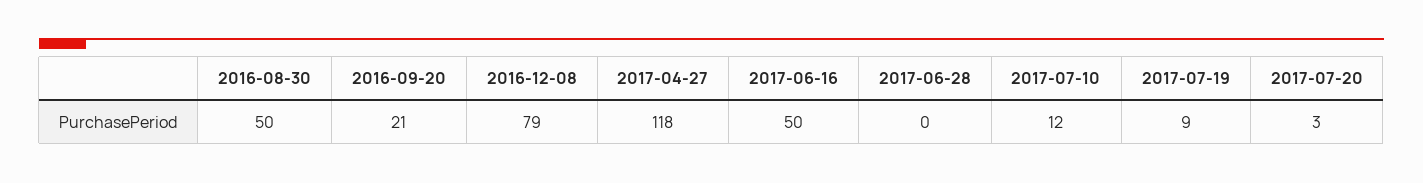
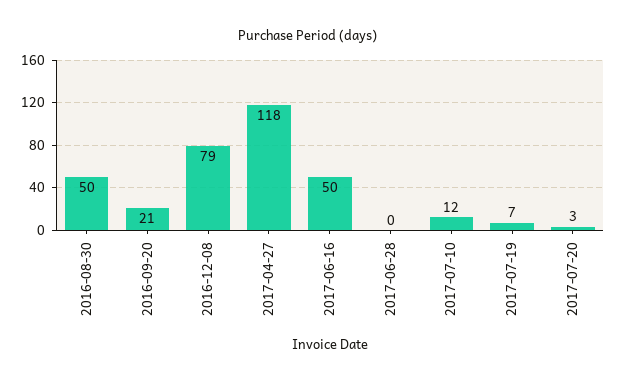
2017-07-19: 9 -> 7

